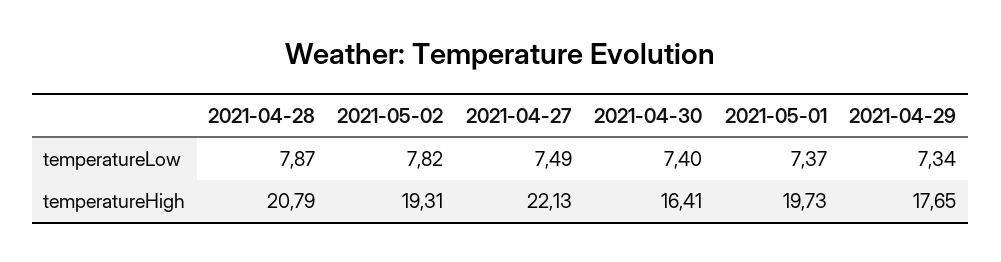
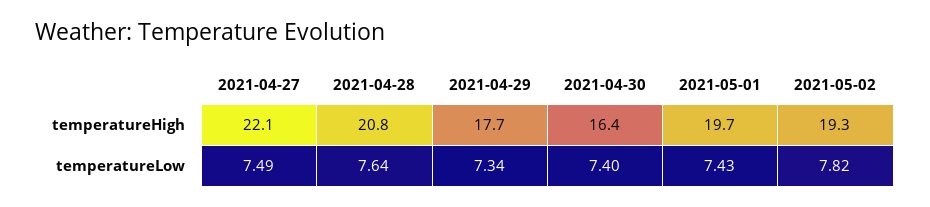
2021-04-28, temperatureLow: 7.87 -> 7.64
2021-05-01, temperatureLow: 7.37 -> 7.43

